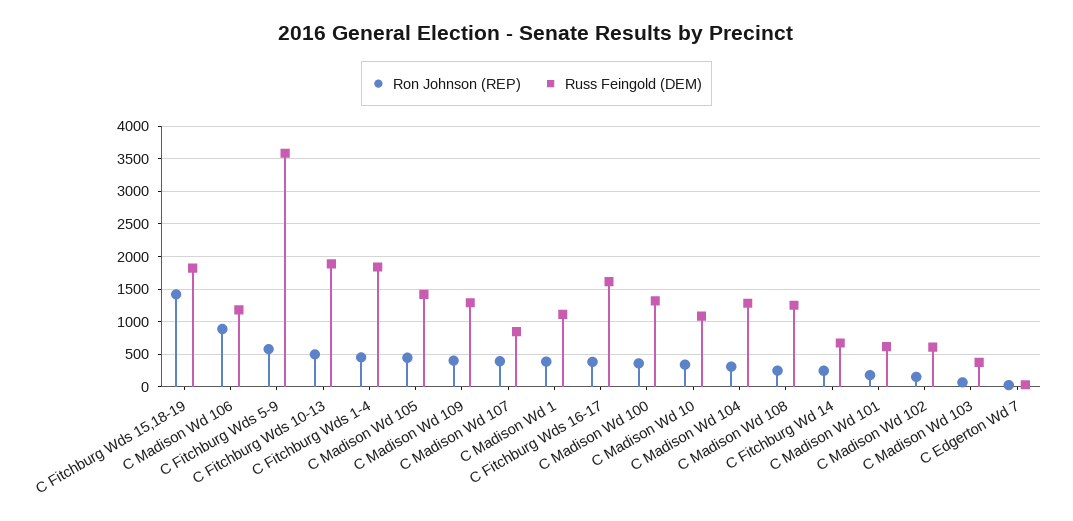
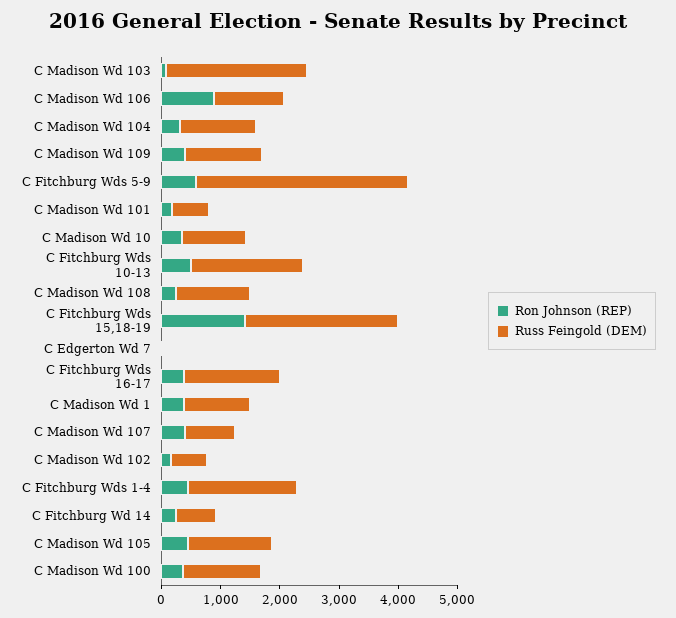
Russ Feingold (DEM), C Fitchburg Wds 15,18-19: 1800 -> 2600
Russ Feingold (DEM), C Madison Wd 103: 400 -> 2400

